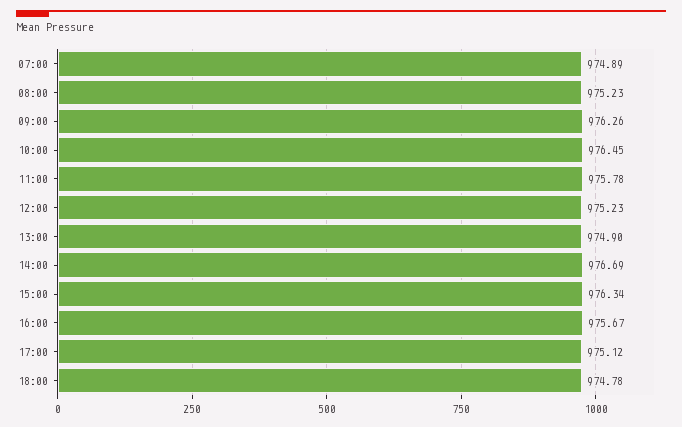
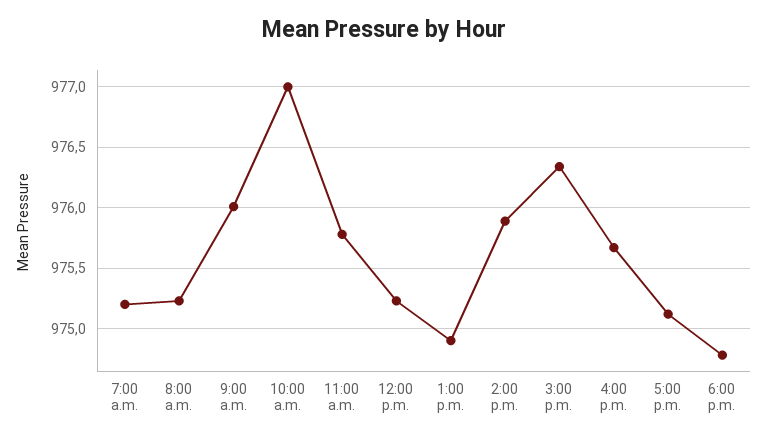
07:00: 974.89 -> 975.2
09:00: 976.26 -> 976
10:00: 976.45 -> 977
14:00: 976.69 -> 975.9

